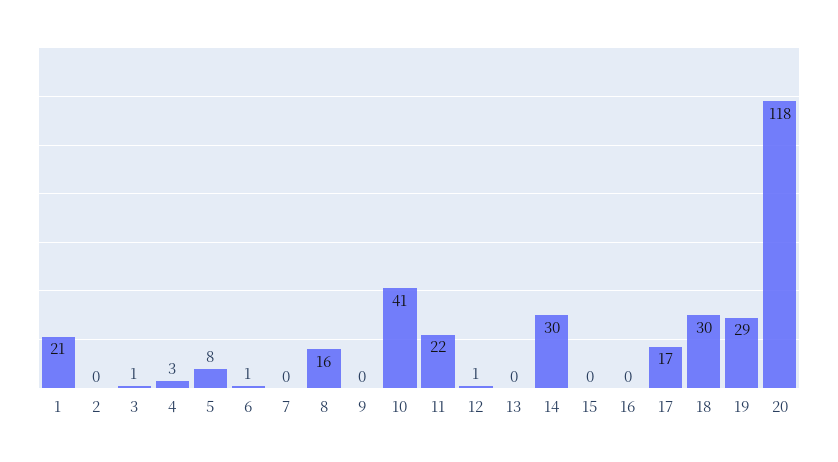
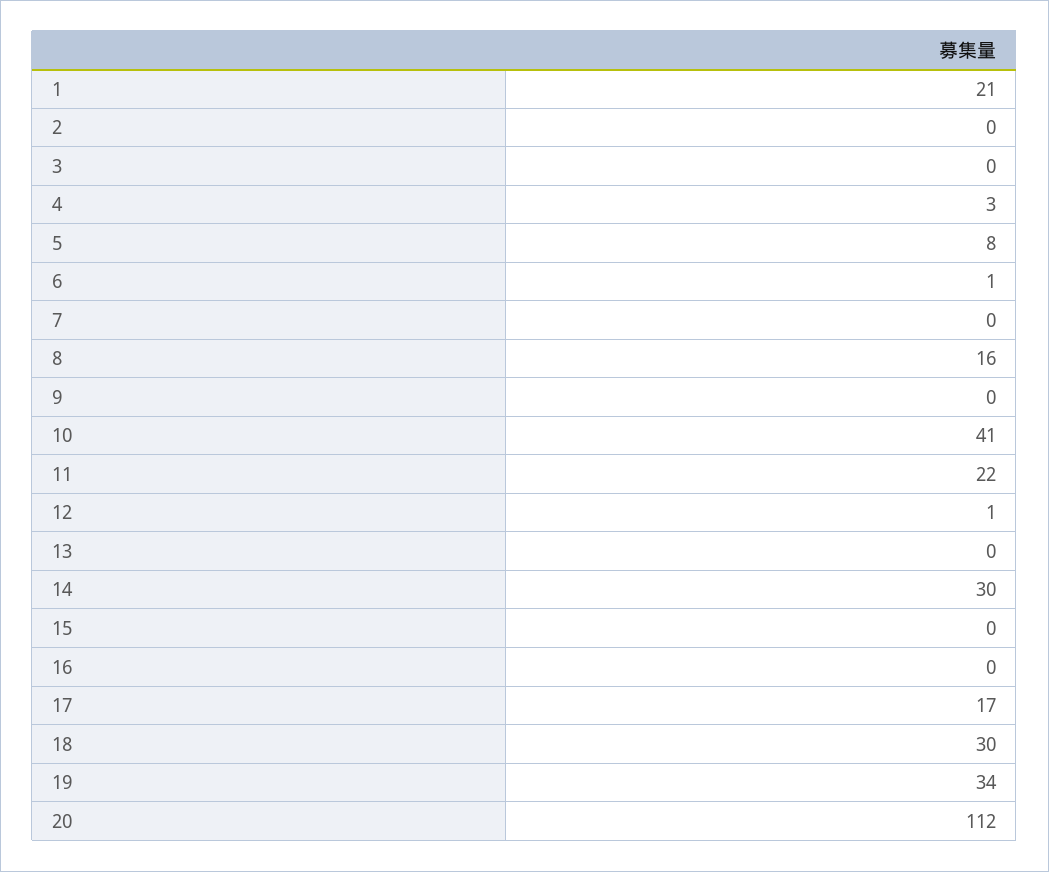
3: 1 -> 0
19: 29 -> 34
20: 118 -> 112

